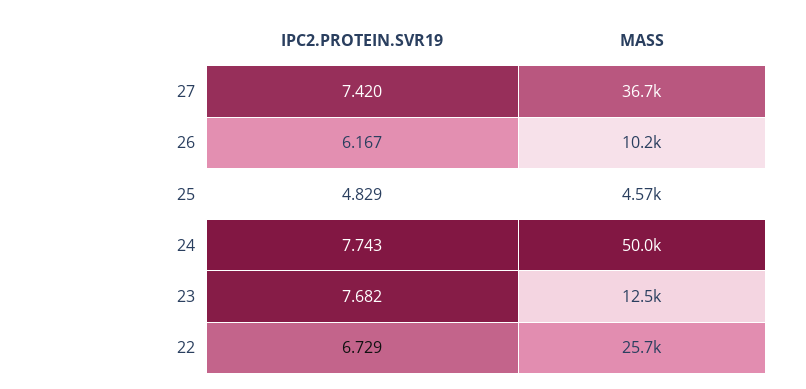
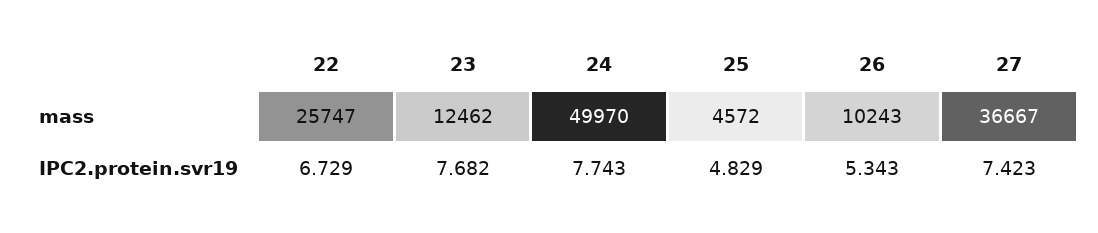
IPC2.PROTEIN.SVR19, 27: 7.42 -> 7.423
IPC2.PROTEIN.SVR19, 26: 6.167 -> 5.343

